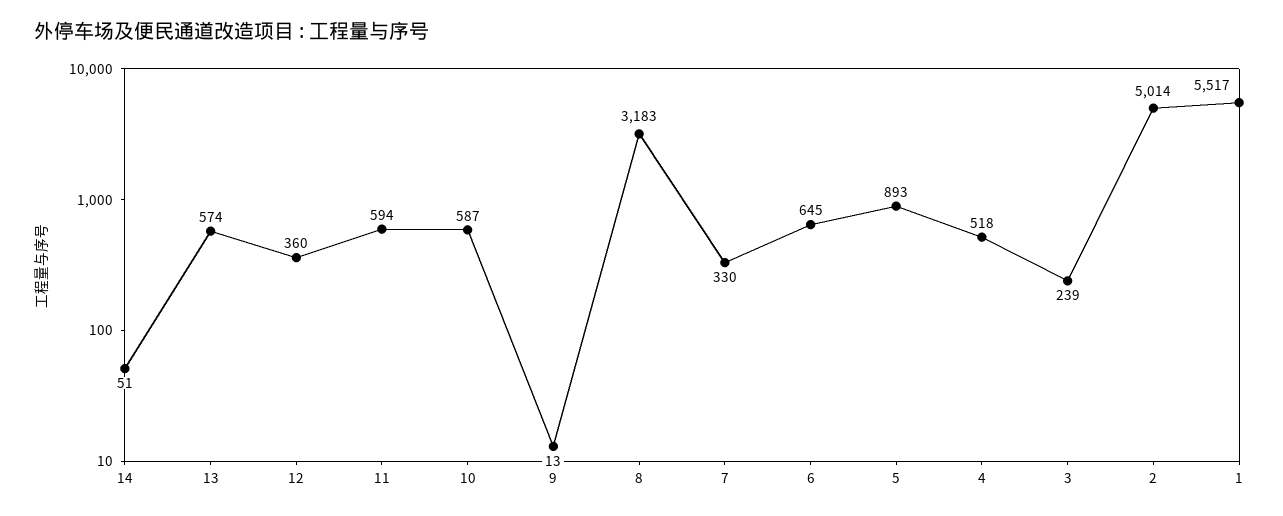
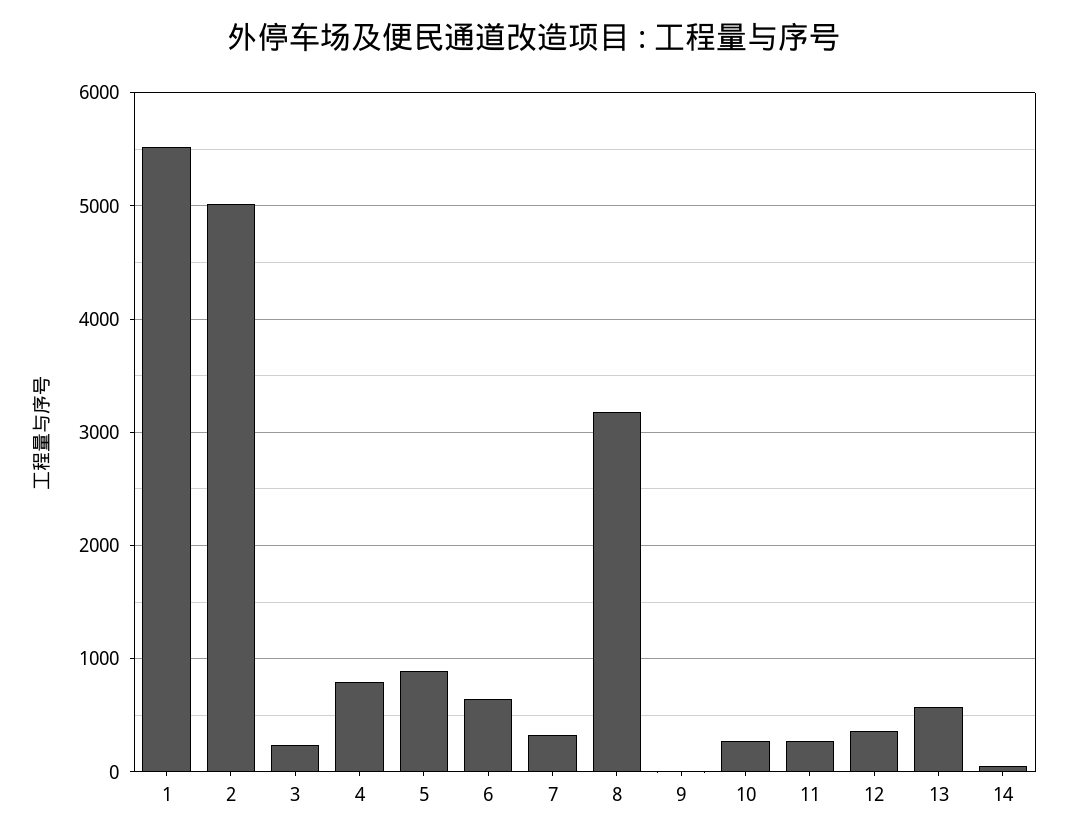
11: 594 -> 300
10: 587 -> 300
4: 518 -> 800

